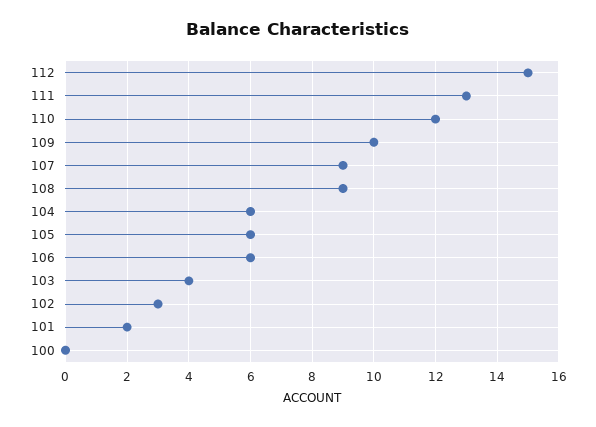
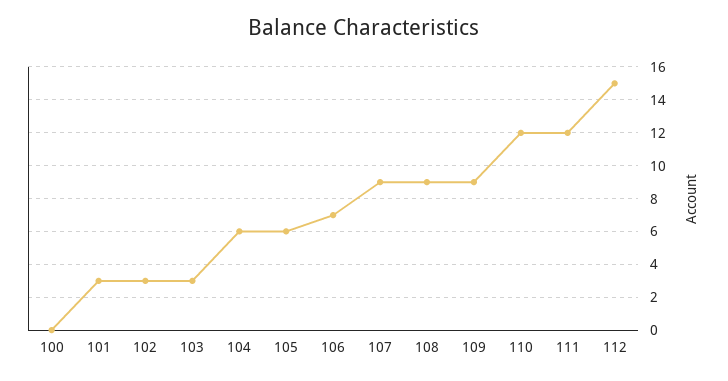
111: 13 -> 12
109: 10 -> 9
106: 6 -> 7
103: 4 -> 3
101: 2 -> 3

